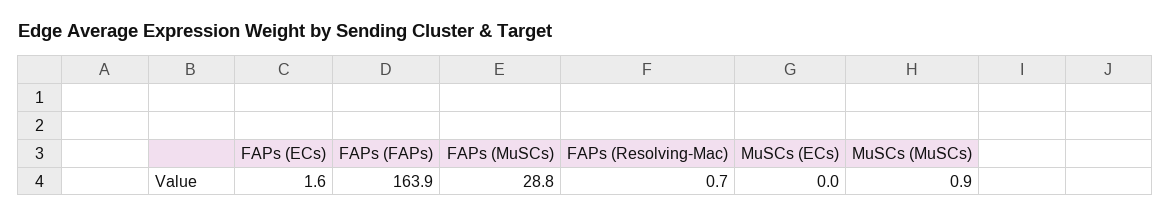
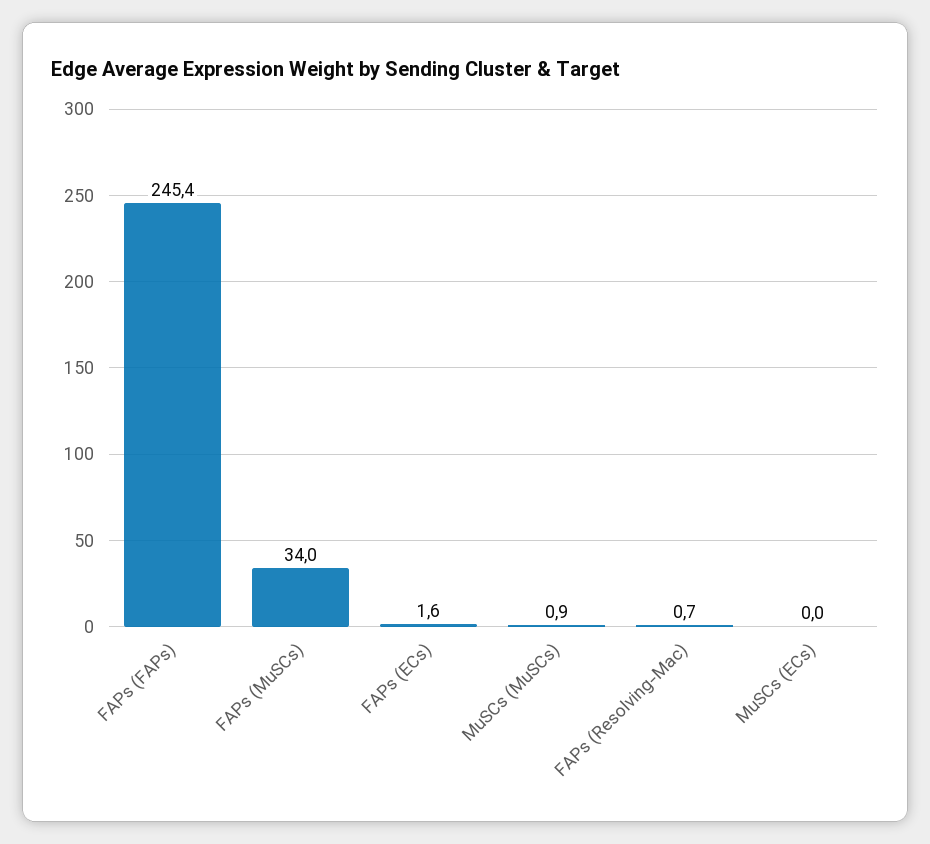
FAPs (FAPs): 163.9 -> 245.4
FAPs (MuSCs): 28.8 -> 34

